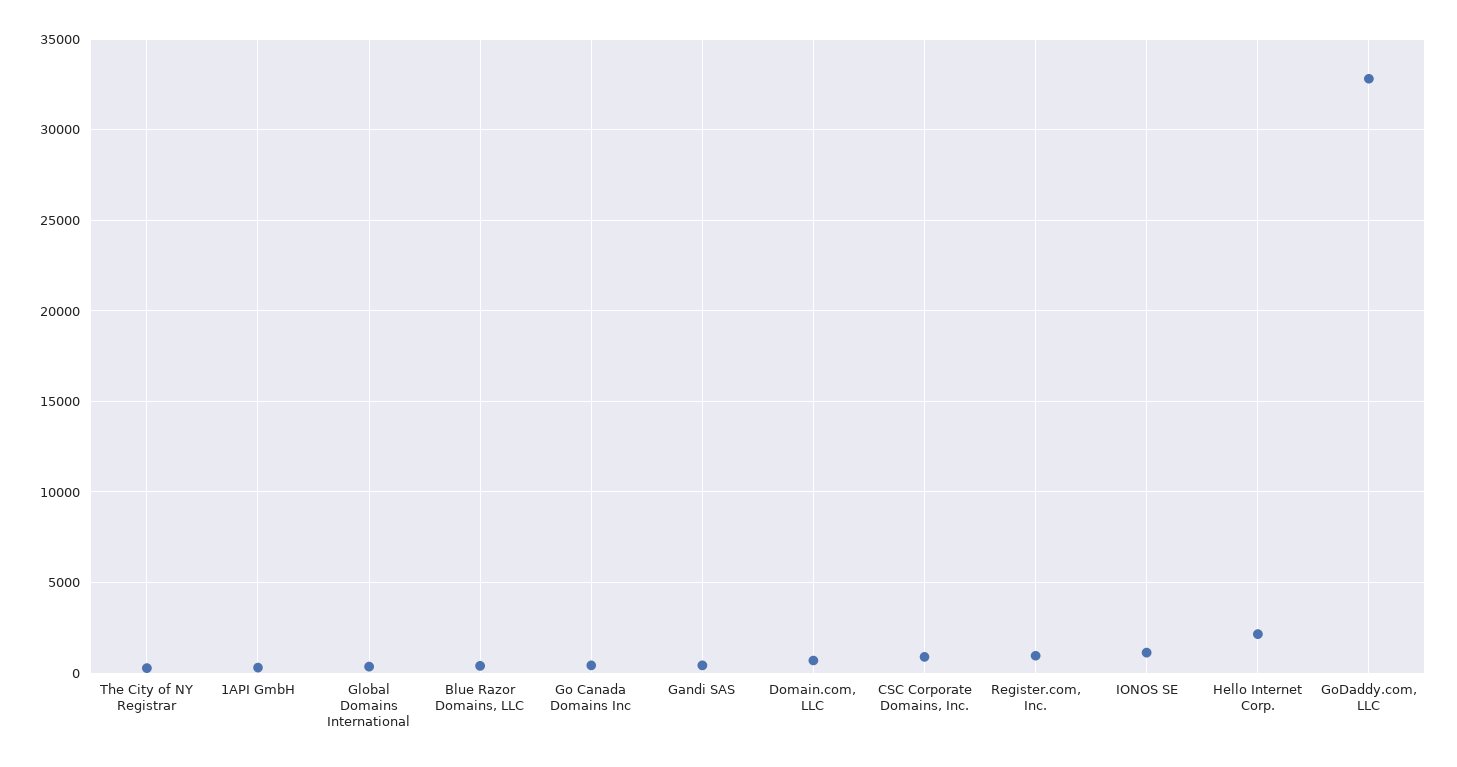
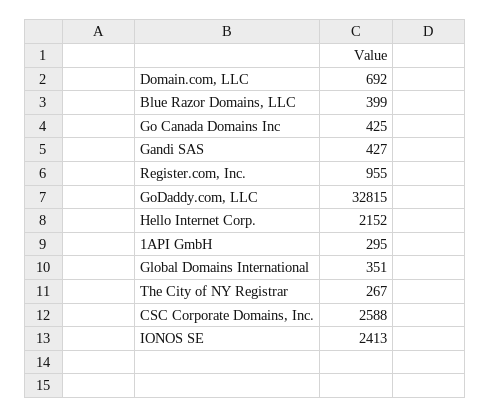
CSC Corporate Domains, Inc.: 1000 -> 2588
IONOS SE: 1000 -> 2413

